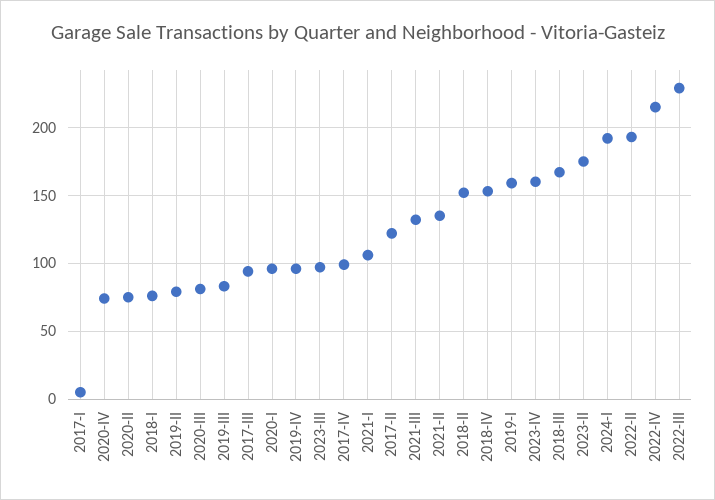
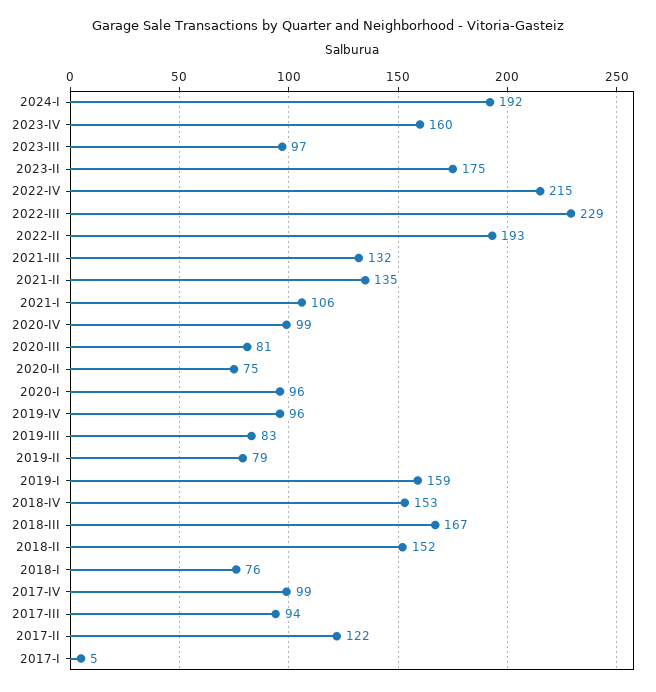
2020-IV: 75 -> 99

